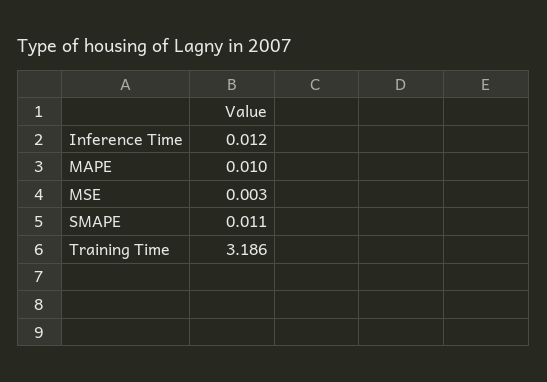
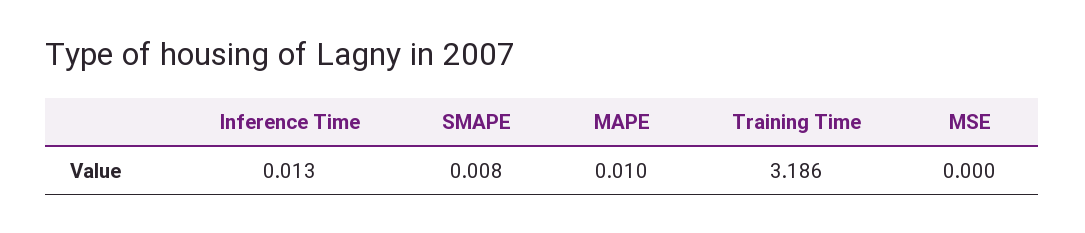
Inference Time: 0.012 -> 0.013
MSE: 0.003 -> 0
SMAPE: 0.011 -> 0.008

